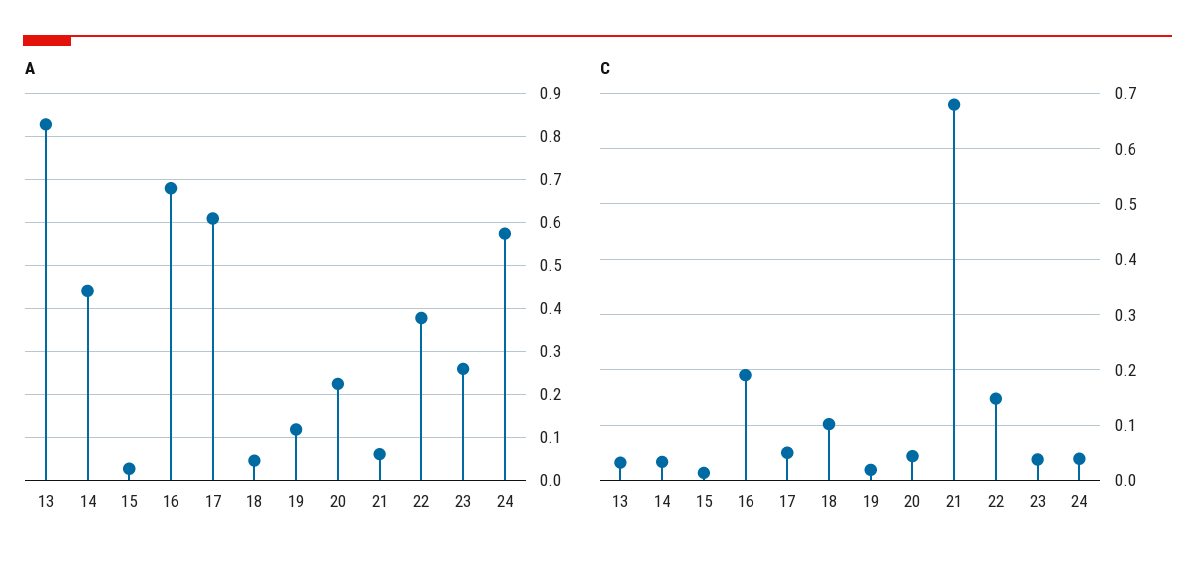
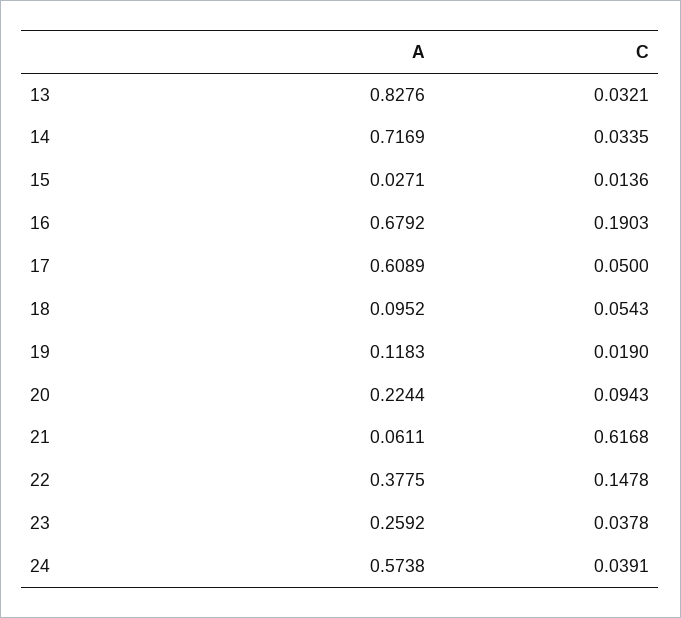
A, 14: 0.44 -> 0.7169
A, 18: 0.04 -> 0.0952
C, 18: 0.1 -> 0.0543
C, 20: 0.04 -> 0.0943
C, 21: 0.68 -> 0.6168

